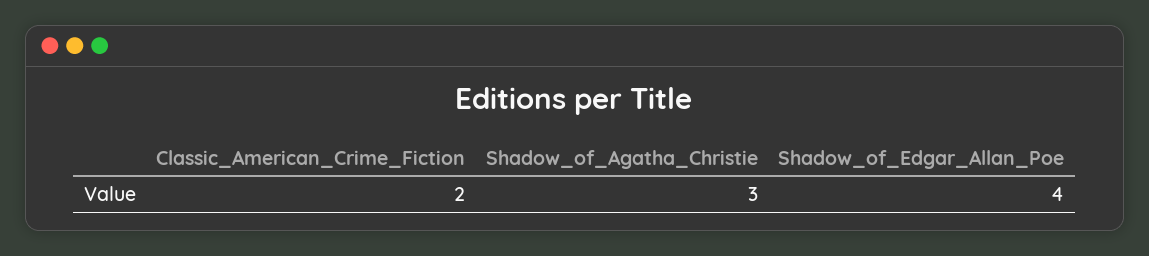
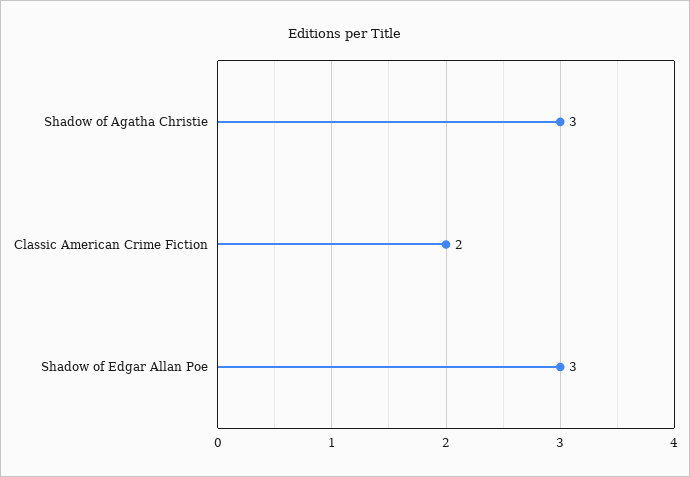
Shadow_of_Edgar_Allan_Poe: 4 -> 3

